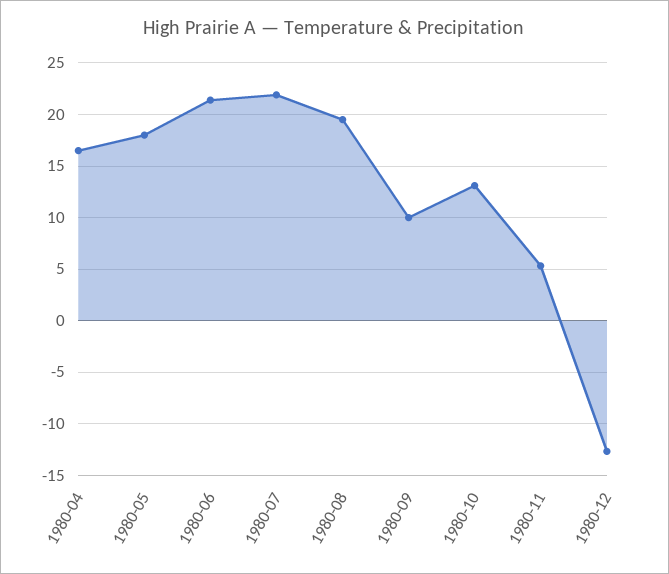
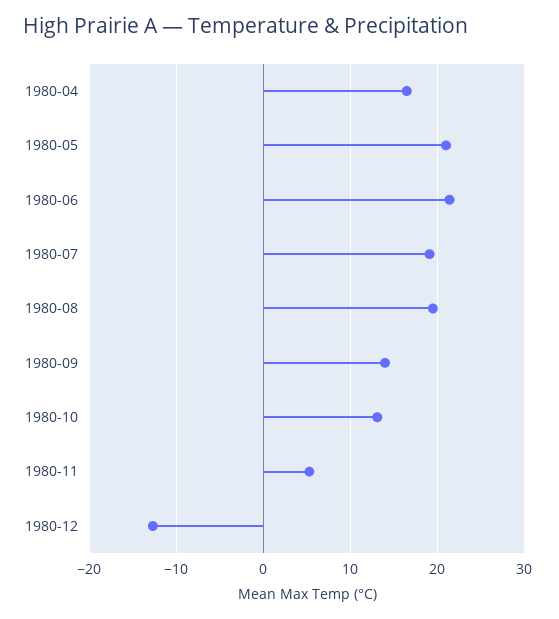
1980-05: 18 -> 21
1980-07: 22 -> 19
1980-09: 10 -> 14

